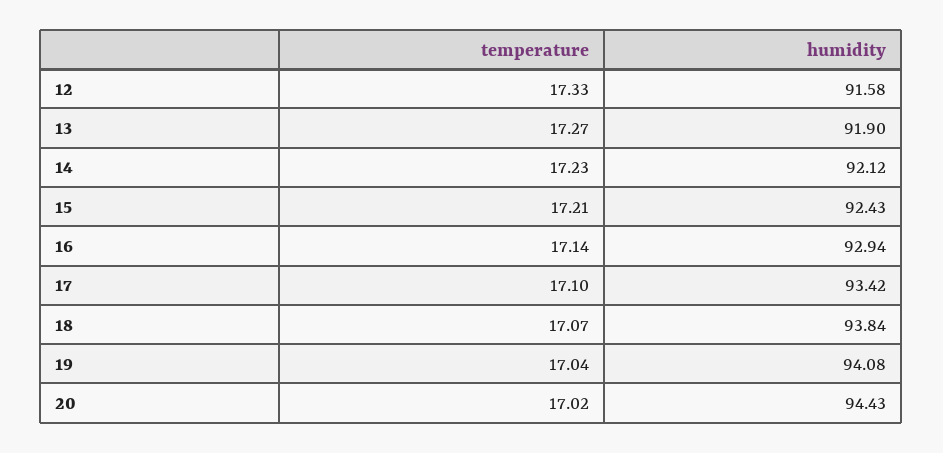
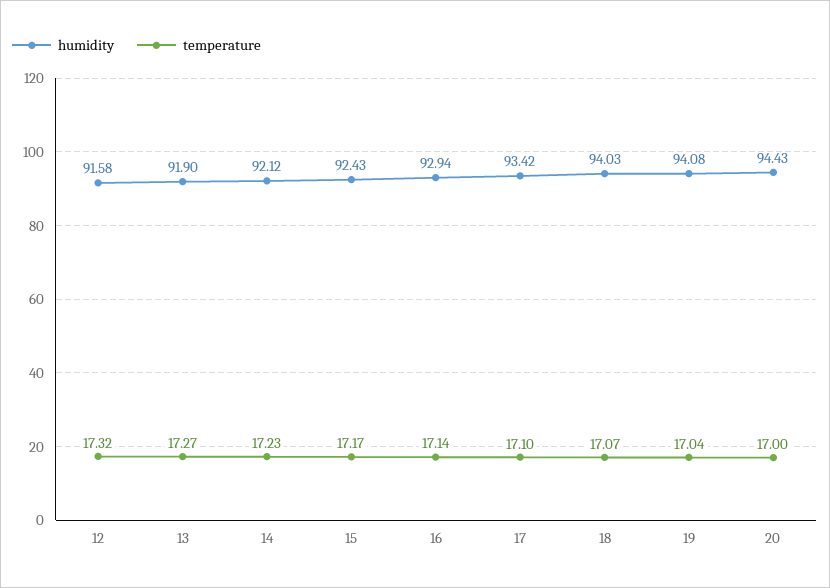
temperature, 12: 17.33 -> 17.32
temperature, 15: 17.21 -> 17.17
humidity, 18: 93.84 -> 94.03
temperature, 20: 17.02 -> 17

